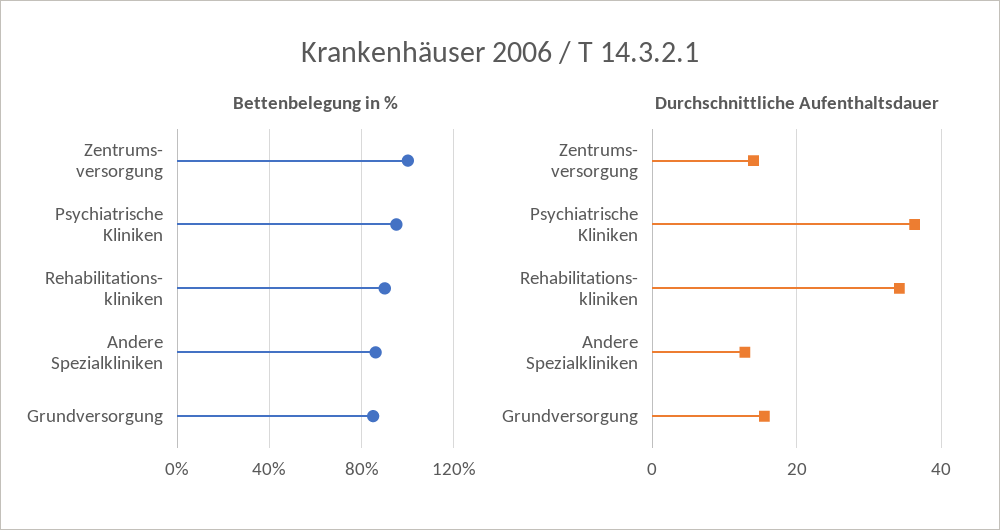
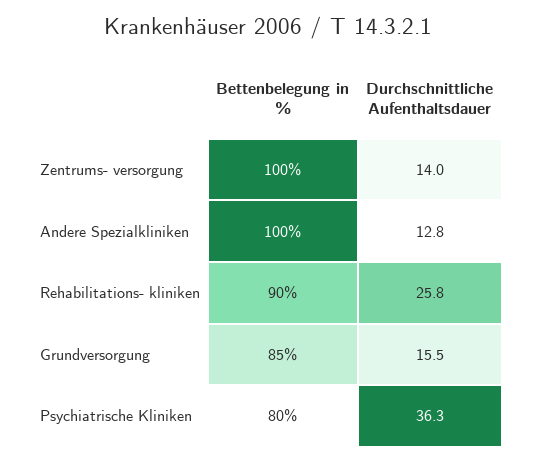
Bettenbelegung in %, Psychiatrische Kliniken: 95 -> 80
Bettenbelegung in %, Andere Spezialkliniken: 85 -> 100
Durchschnittliche Aufenthaltsdauer, Rehabilitations- kliniken: 34 -> 25.8

